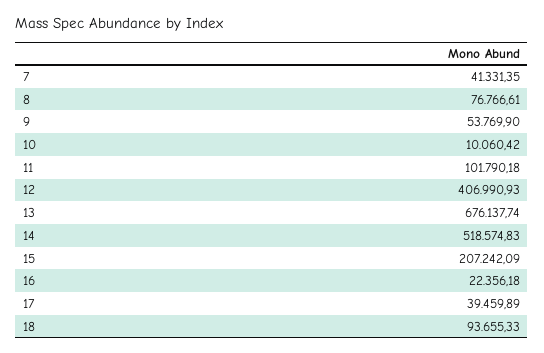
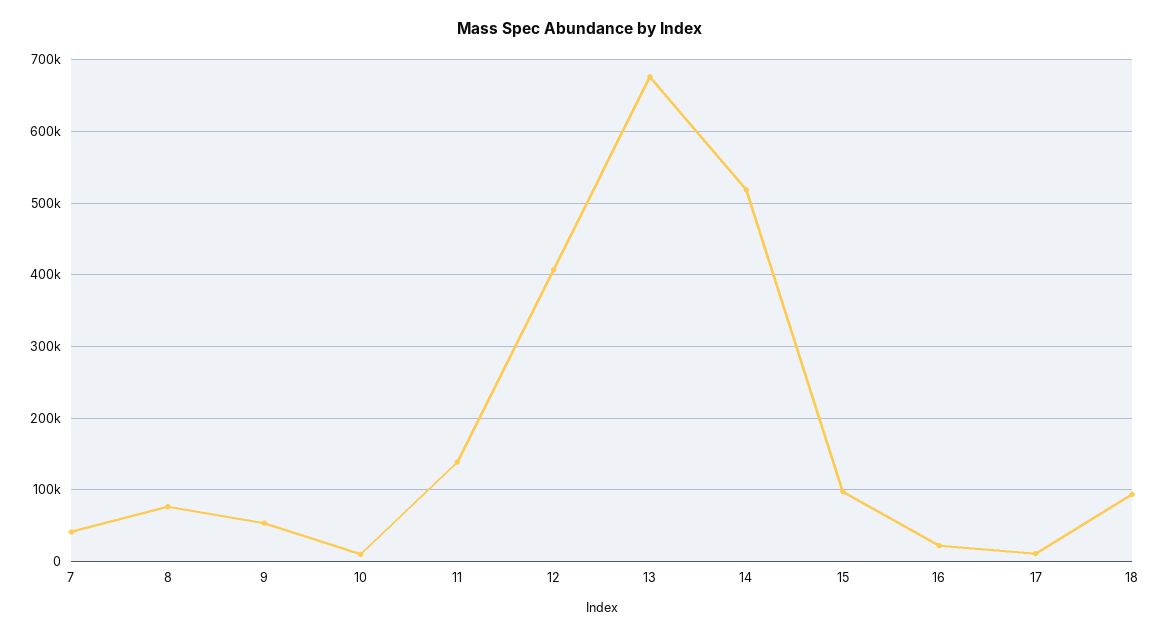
11: 101790.18 -> 140000
15: 207242.09 -> 100000
17: 39459.89 -> 10000

